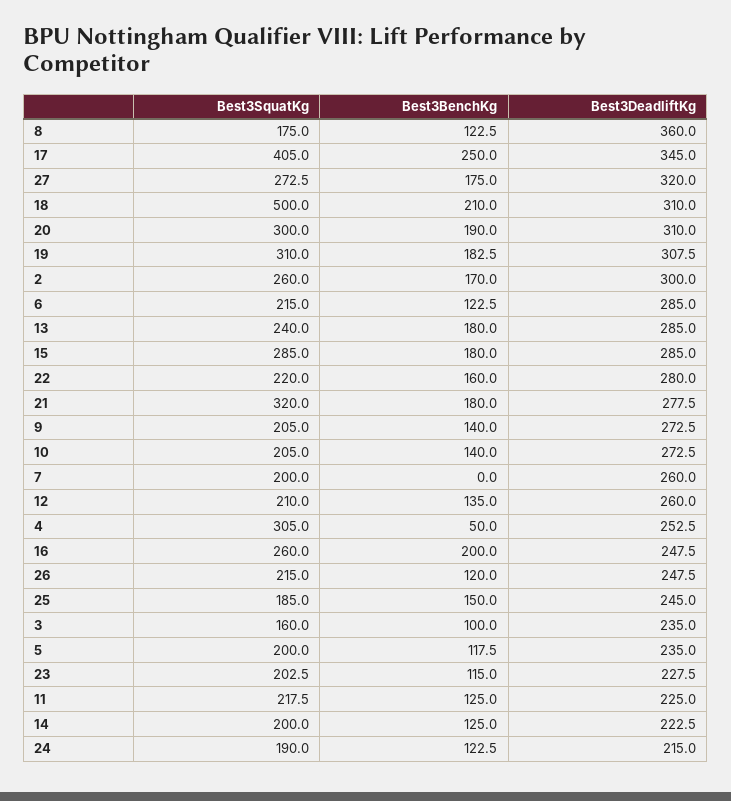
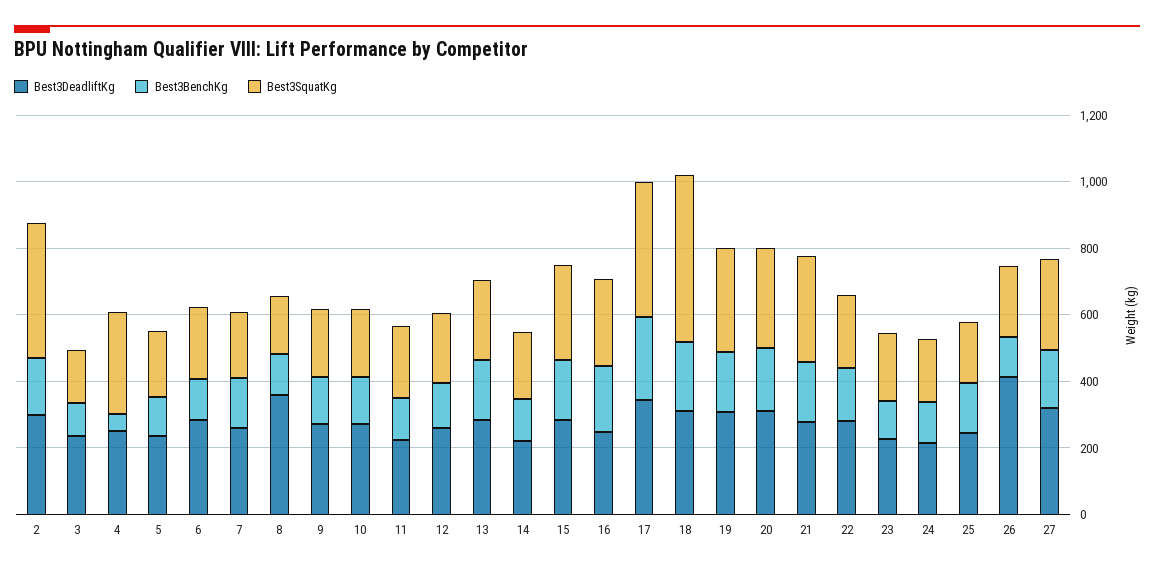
Best3SquatKg, 2: 260 -> 400
Best3BenchKg, 7: 0 -> 150
Best3DeadliftKg, 26: 247.5 -> 400

